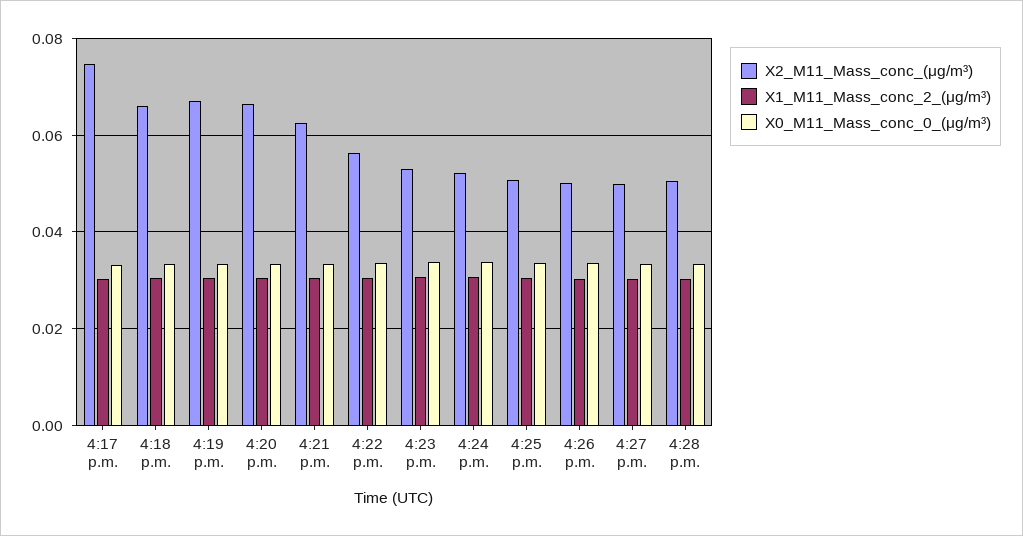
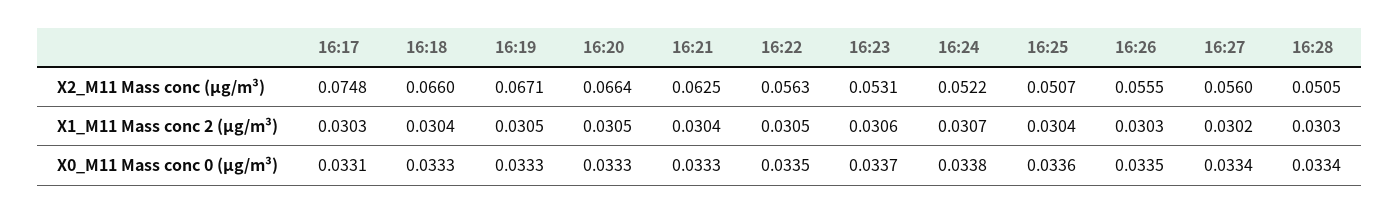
X2_M11_Mass_conc_(μg/m³), 4:26 p.m.: 0.05 -> 0.0555
X2_M11_Mass_conc_(μg/m³), 4:27 p.m.: 0.05 -> 0.056

